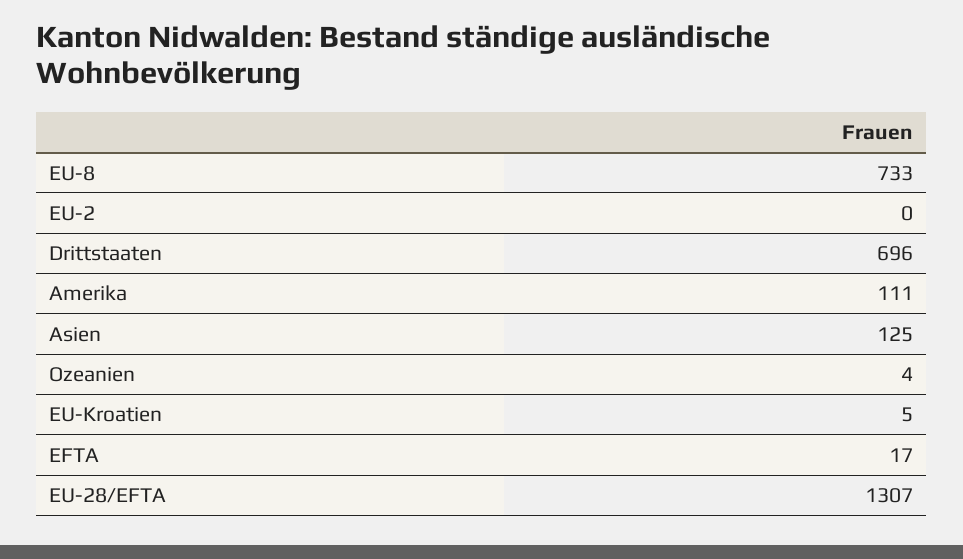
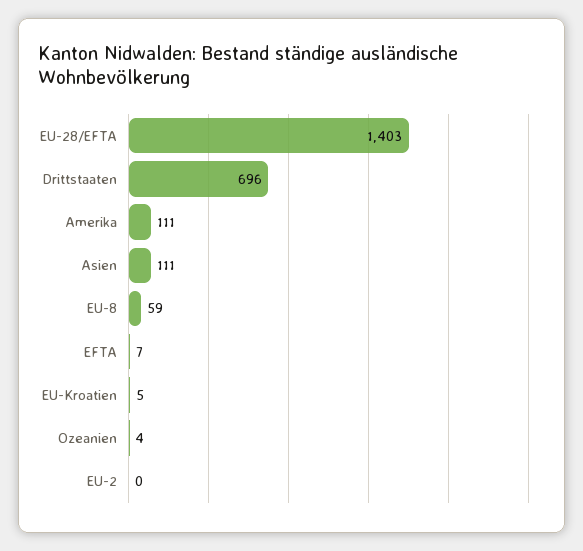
EU-8: 733 -> 59
Asien: 125 -> 111
EFTA: 17 -> 7
EU-28/EFTA: 1307 -> 1403

